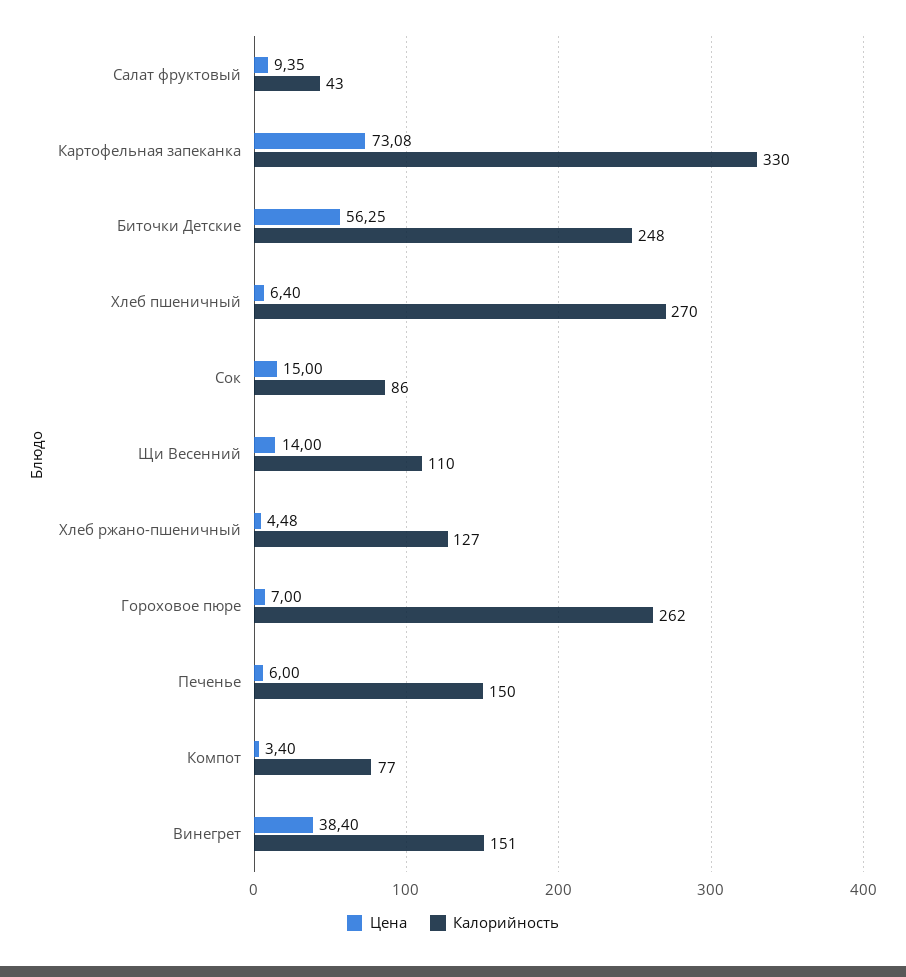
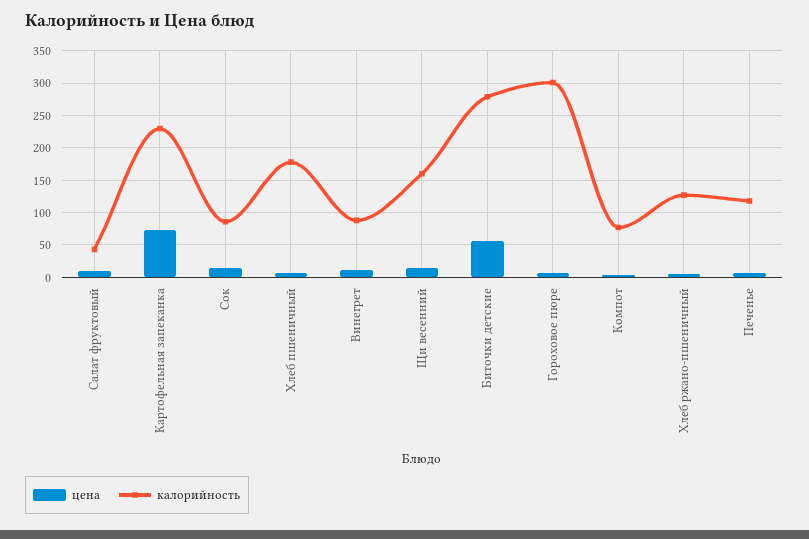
Калорийность, Картофельная запеканка: 330 -> 230
Калорийность, Биточки Детские: 248 -> 280
Калорийность, Хлеб пшеничный: 270 -> 180
Калорийность, Щи Весенний: 110 -> 160
Калорийность, Гороховое пюре: 262 -> 300
Калорийность, Печенье: 150 -> 120
Цена, Винегрет: 38.4 -> 10
Калорийность, Винегрет: 151 -> 90

